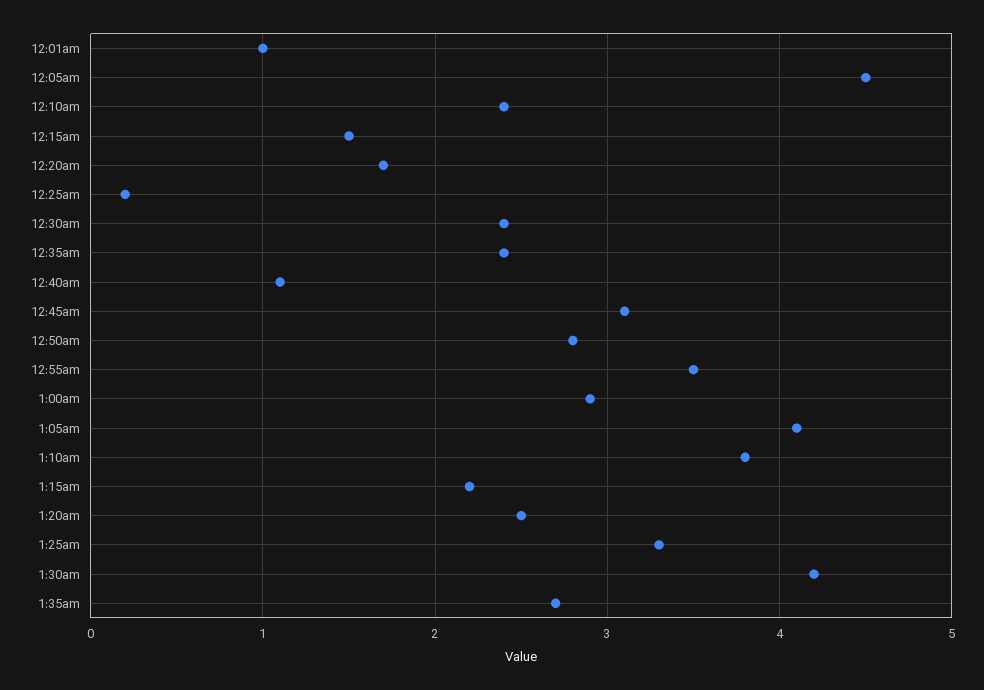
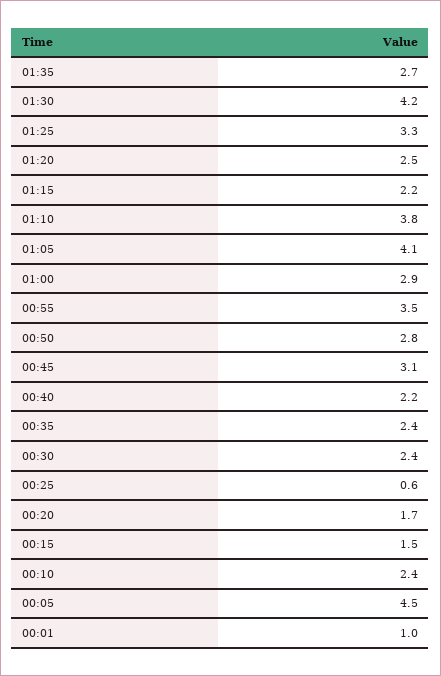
12:25am: 0.2 -> 0.6
12:40am: 1.1 -> 2.2

